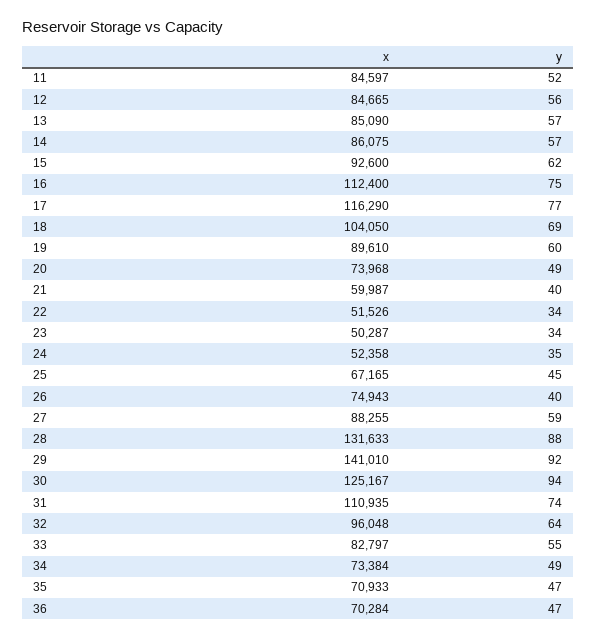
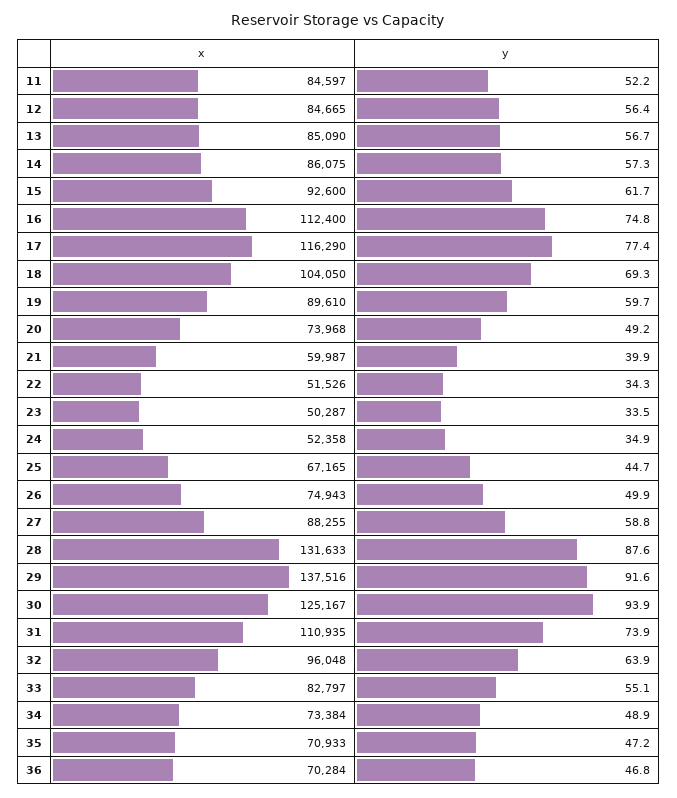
y, 26: 40 -> 49.9
x, 29: 141010 -> 137516

